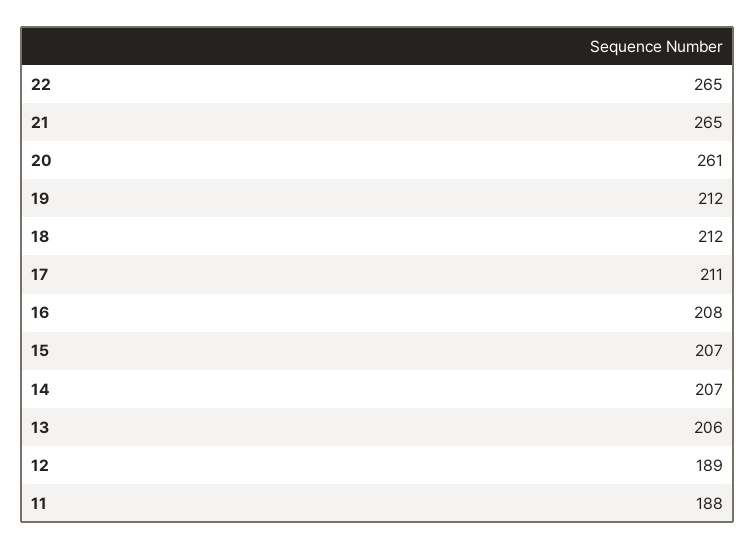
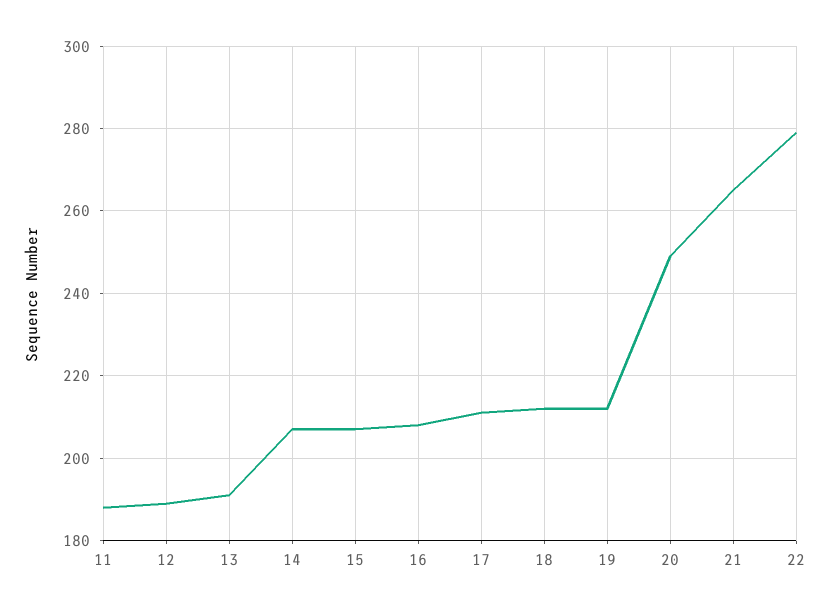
22: 265 -> 280
20: 261 -> 250
13: 206 -> 190

